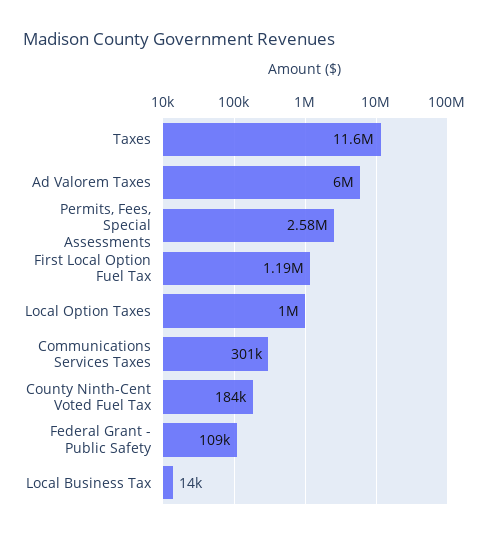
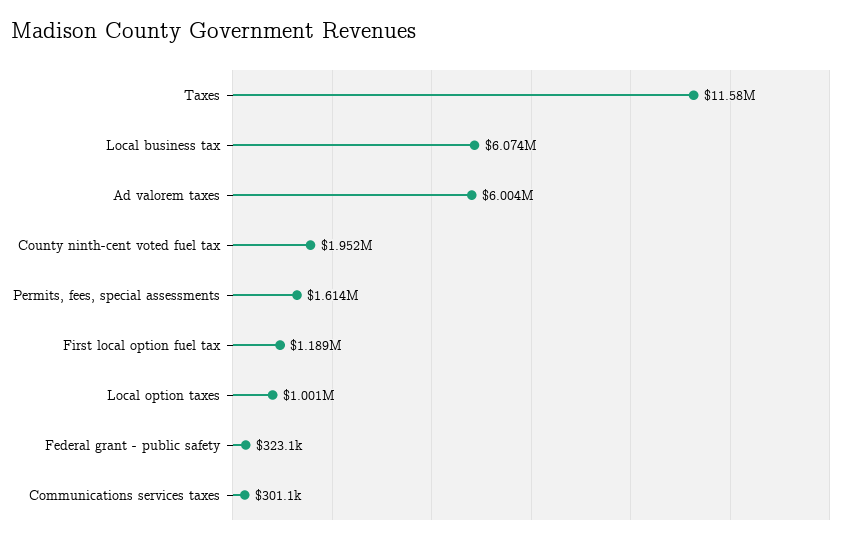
Permits, Fees, Special Assessments: 2580000 -> 1614000
County Ninth-Cent Voted Fuel Tax: 184000 -> 1952000
Federal Grant - Public Safety: 109000 -> 323100
Local Business Tax: 14000 -> 6074000

